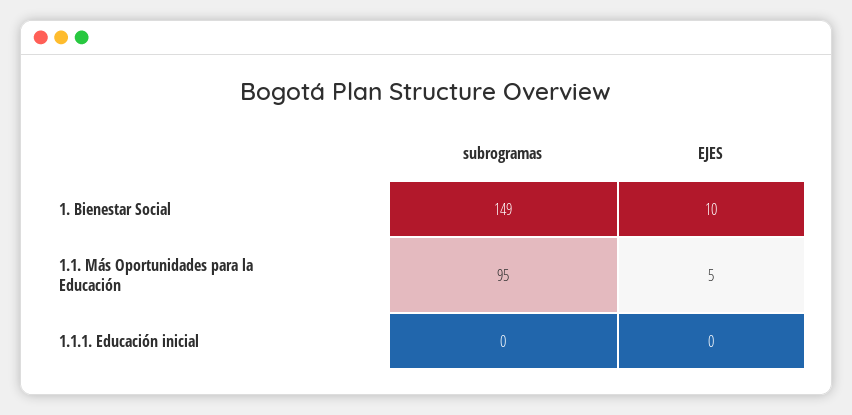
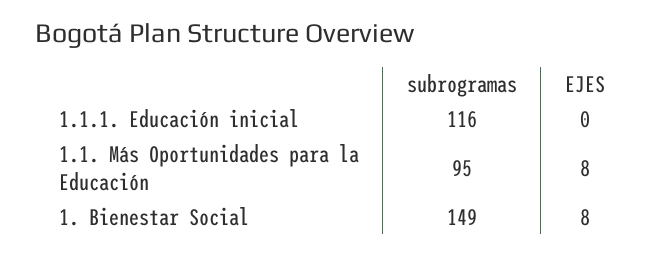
EJES, 1. Bienestar Social: 10 -> 8
EJES, 1.1. Más Oportunidades para la Educación: 5 -> 8
subrogramas, 1.1.1. Educación inicial: 0 -> 116

